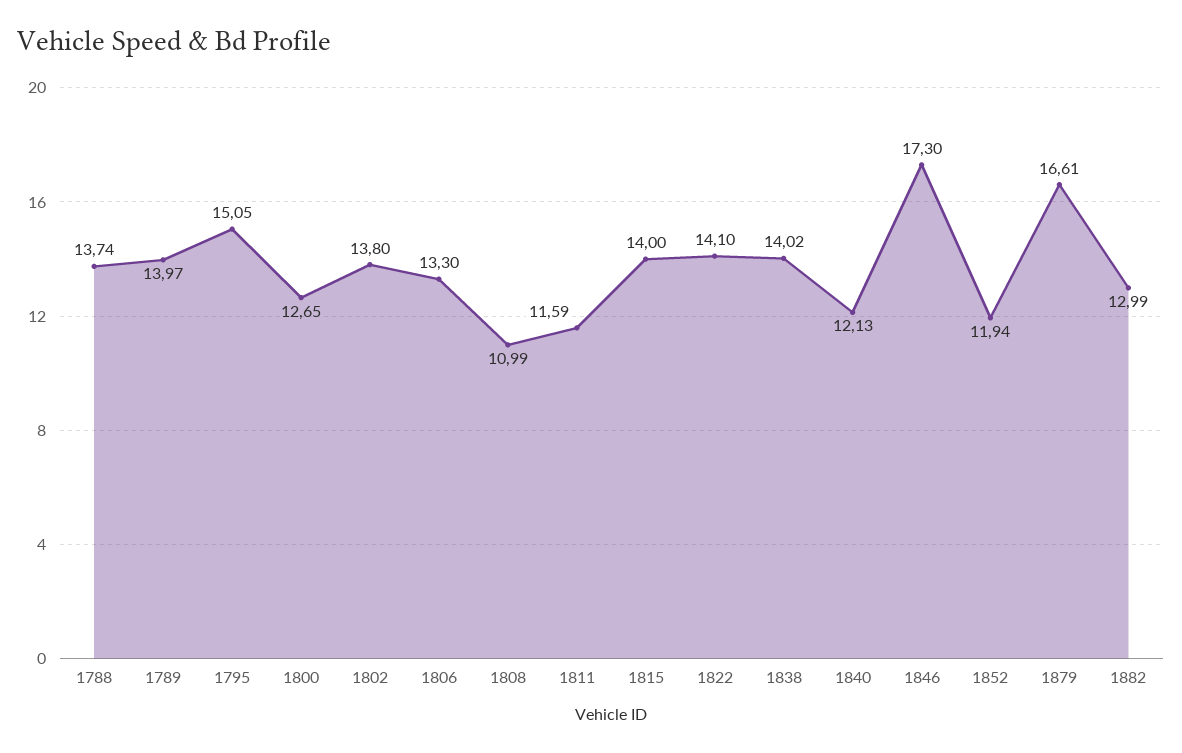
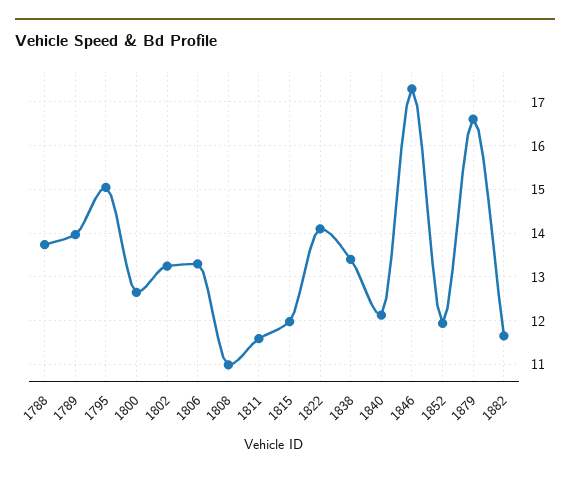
1802: 13.8 -> 13.2
1815: 14 -> 12
1838: 14.02 -> 13.4
1882: 12.99 -> 11.6

